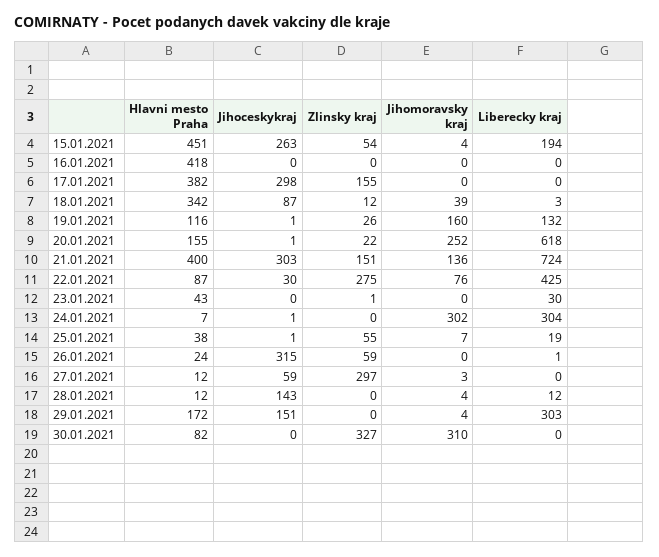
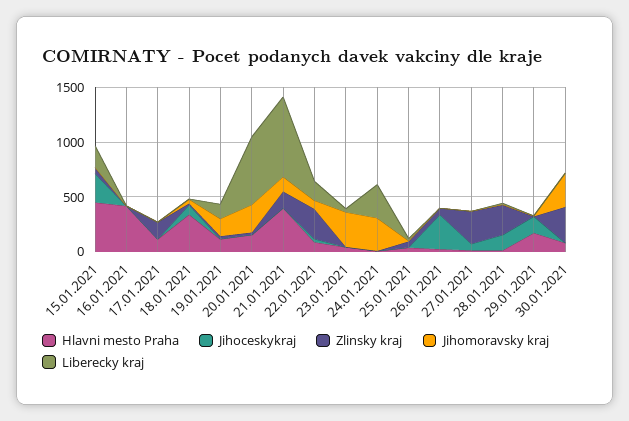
Hlavni mesto Praha, 17.01.2021: 382 -> 100
Jihoceskykraj, 17.01.2021: 298 -> 0
Jihoceskykraj, 21.01.2021: 303 -> 0
Liberecky kraj, 22.01.2021: 425 -> 200
Jihomoravsky kraj, 23.01.2021: 0 -> 300
Zlinsky kraj, 28.01.2021: 0 -> 300
Liberecky kraj, 29.01.2021: 303 -> 0

